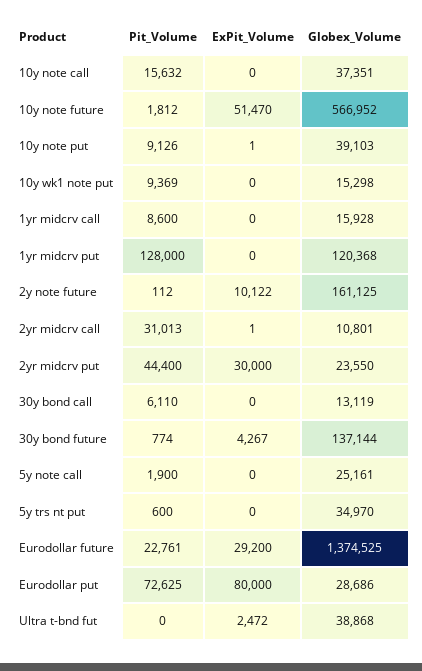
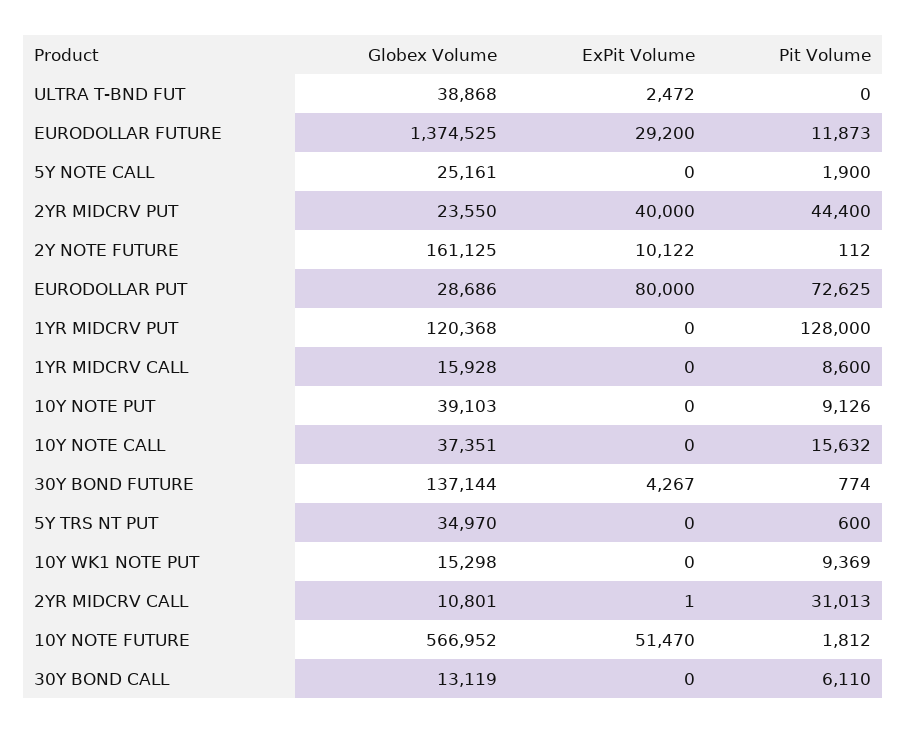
ExPit_Volume, 10y note put: 1 -> 0
ExPit_Volume, 2yr midcrv put: 30000 -> 40000
Pit_Volume, Eurodollar future: 22761 -> 11873

